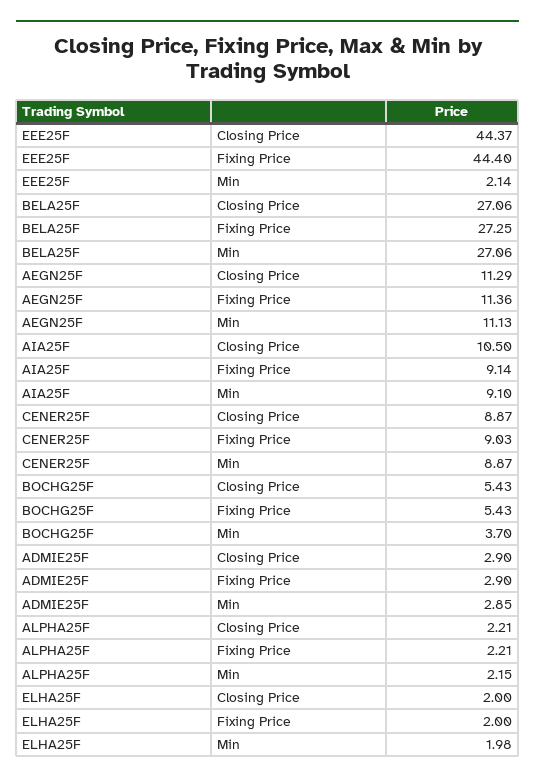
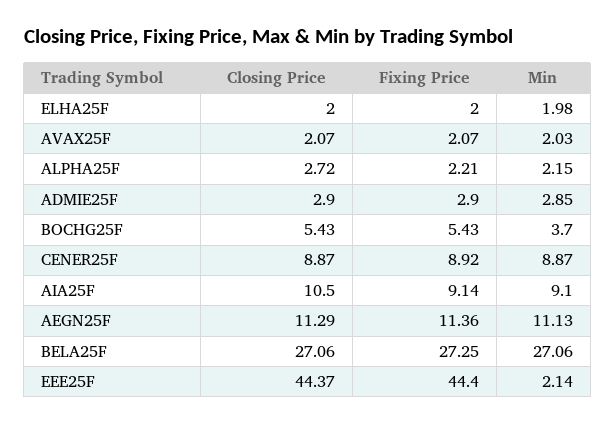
CENER25F, Fixing Price: 9.03 -> 8.92
ALPHA25F, Closing Price: 2.21 -> 2.72
AVAX25F, Closing Price: none -> 2.07
AVAX25F, Fixing Price: none -> 2.07
AVAX25F, Min: none -> 2.03

